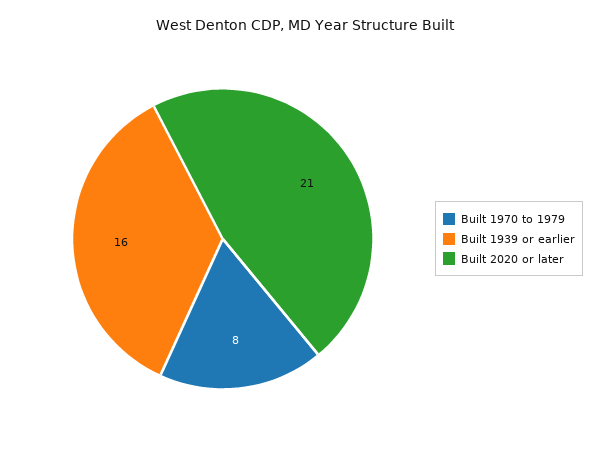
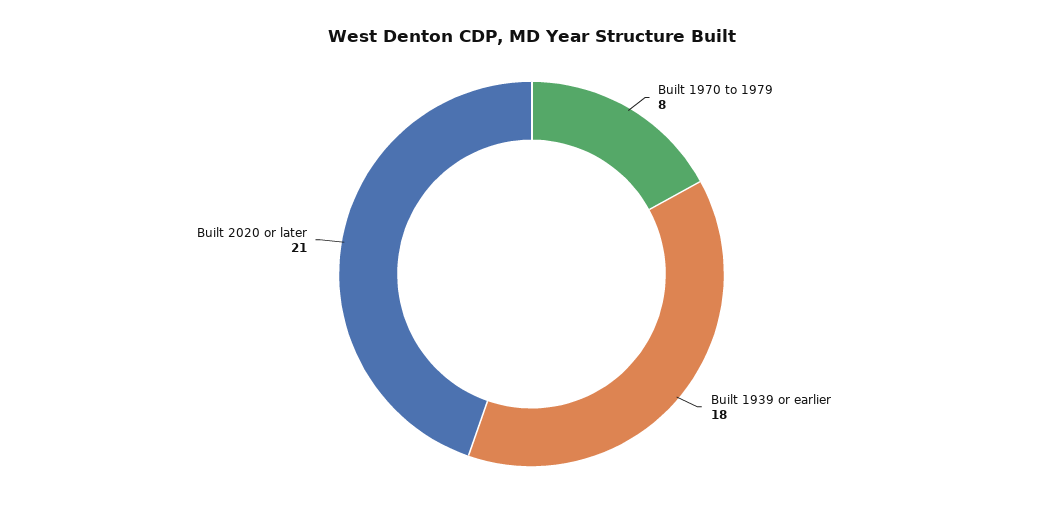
Built 1939 or earlier: 16 -> 18

